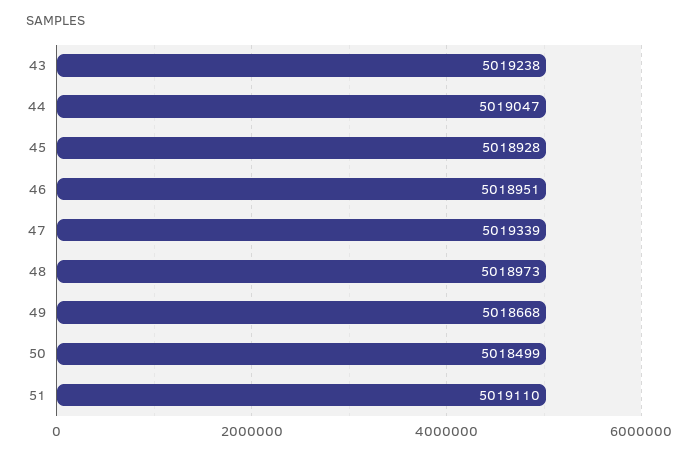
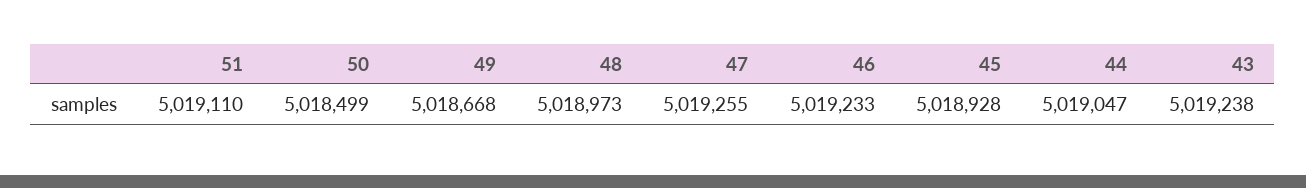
46: 5018951 -> 5019233
47: 5019339 -> 5019255

